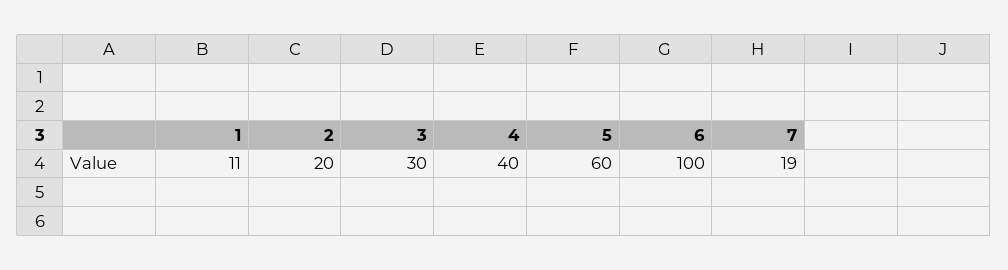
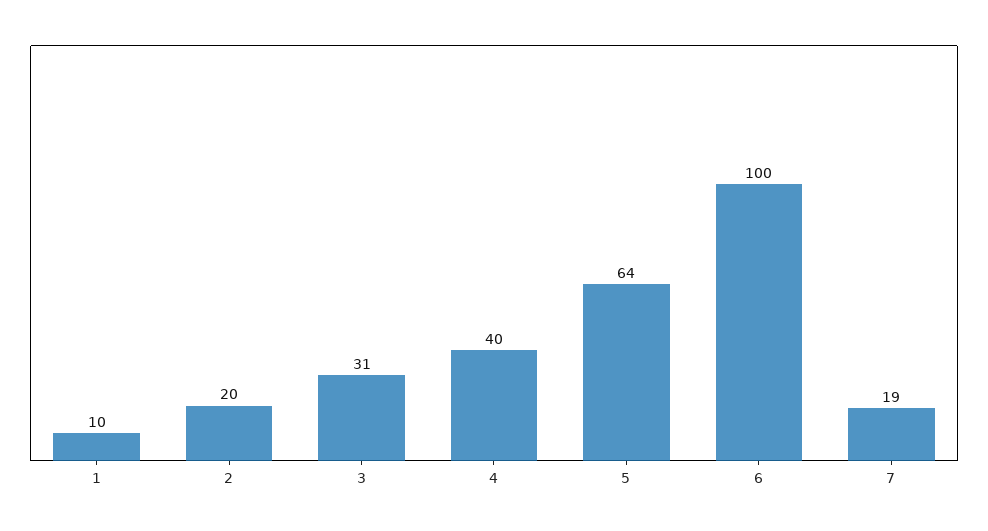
1: 11 -> 10
3: 30 -> 31
5: 60 -> 64

